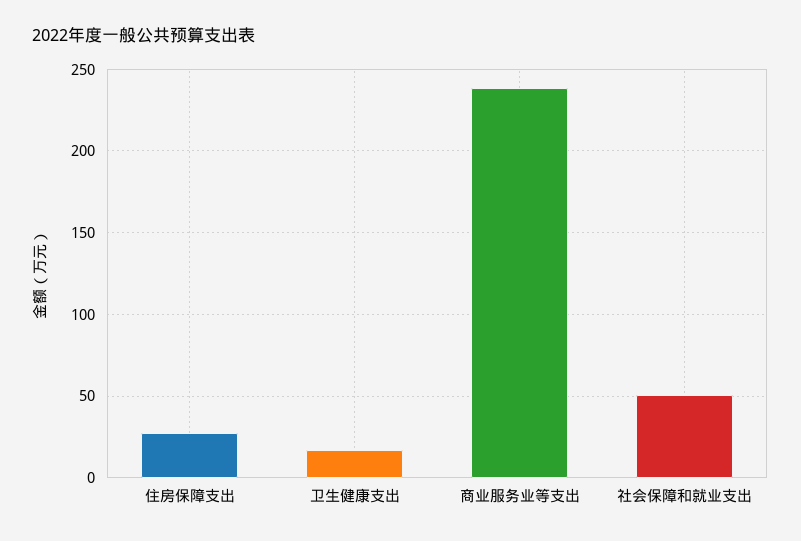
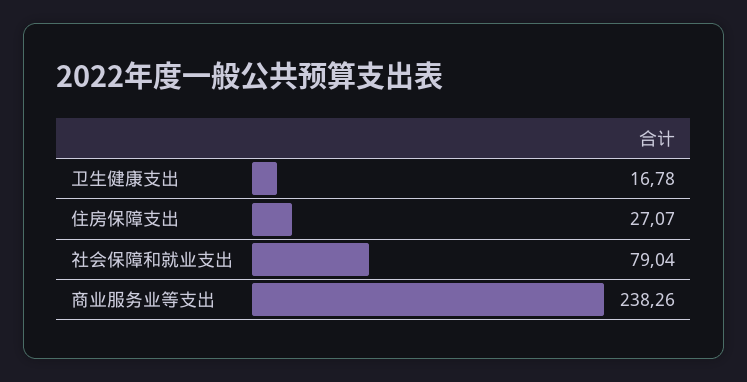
社会保障和就业支出: 50 -> 79.04

